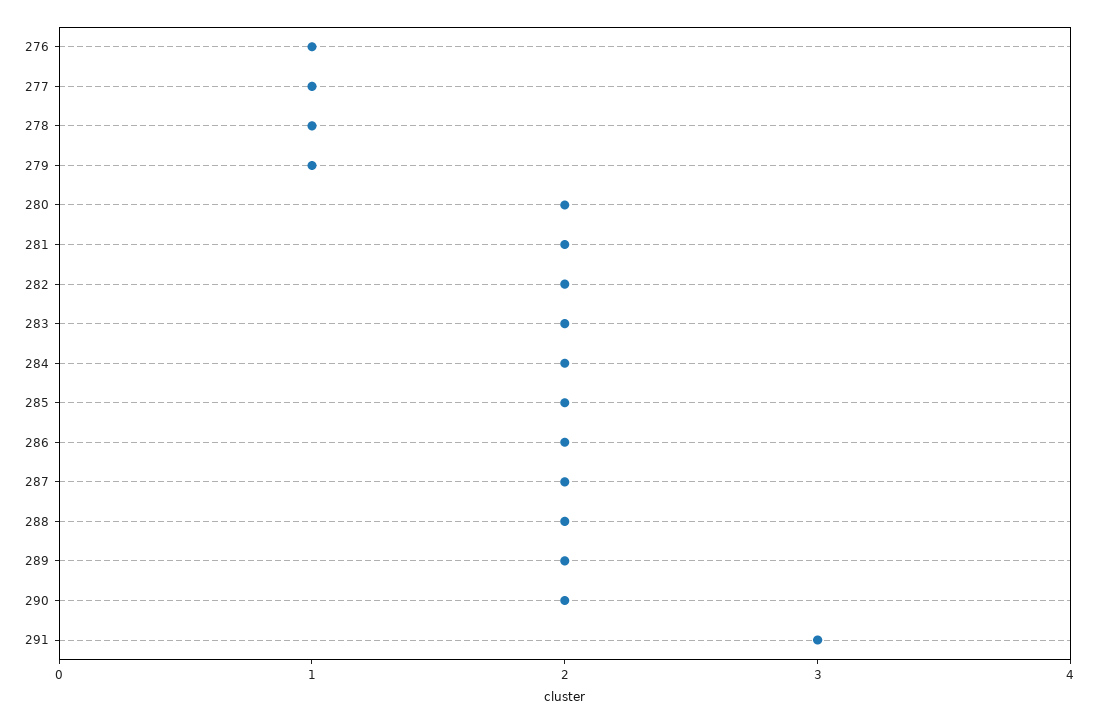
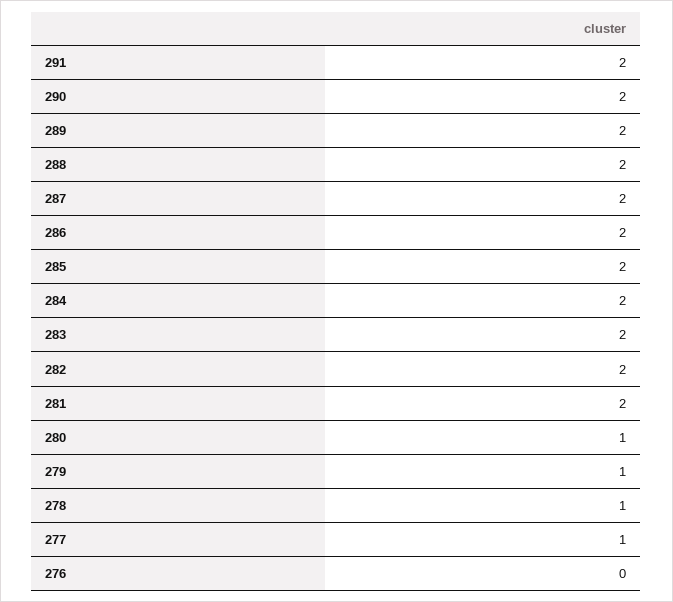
276: 1 -> 0
280: 2 -> 1
291: 3 -> 2

